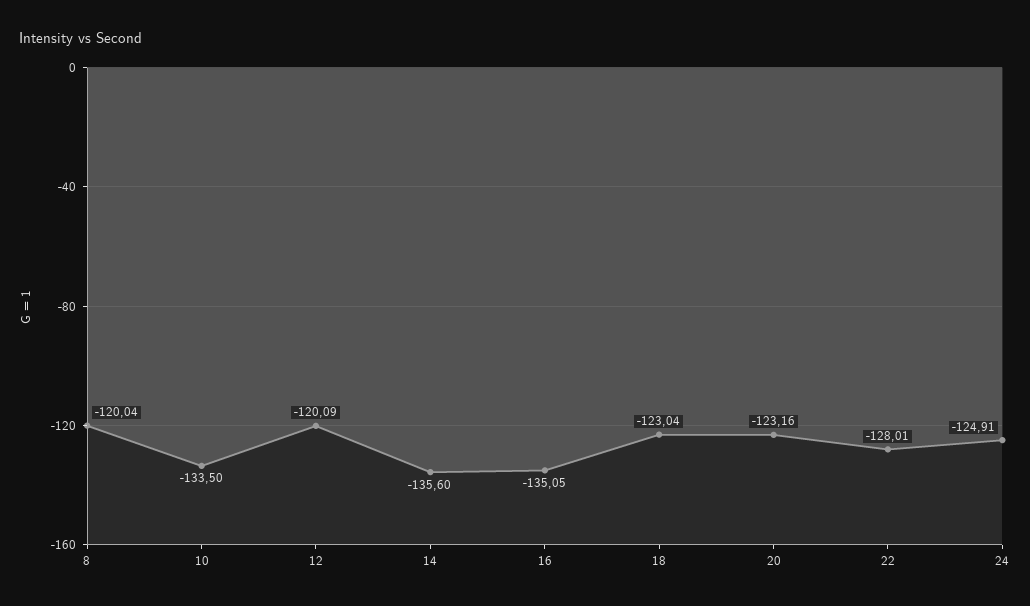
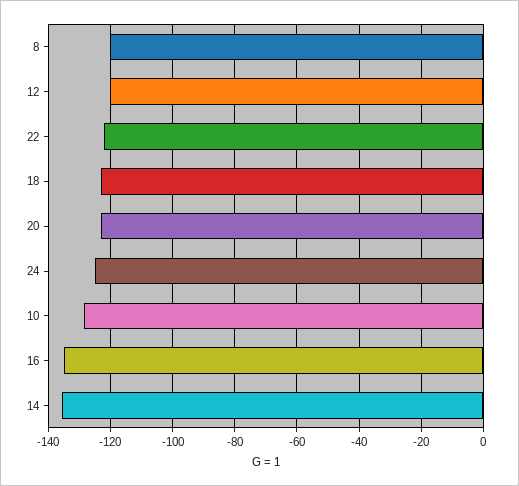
10: -133.5 -> -128
22: -128.01 -> -122

